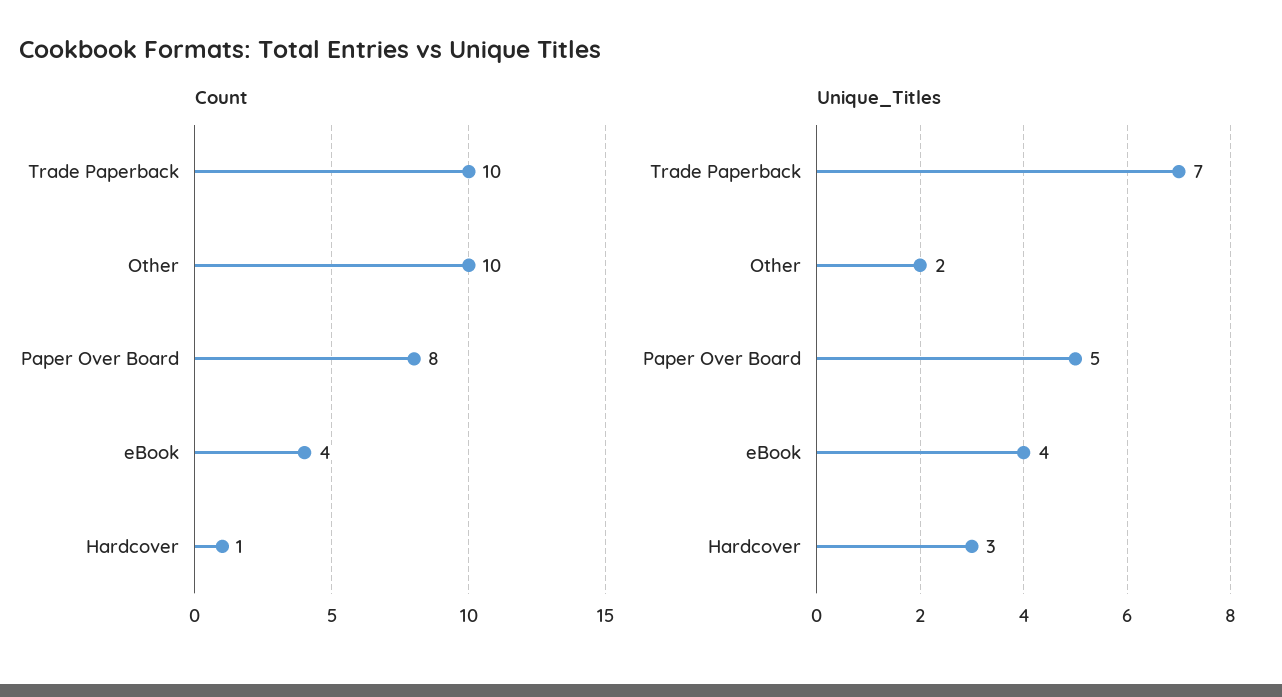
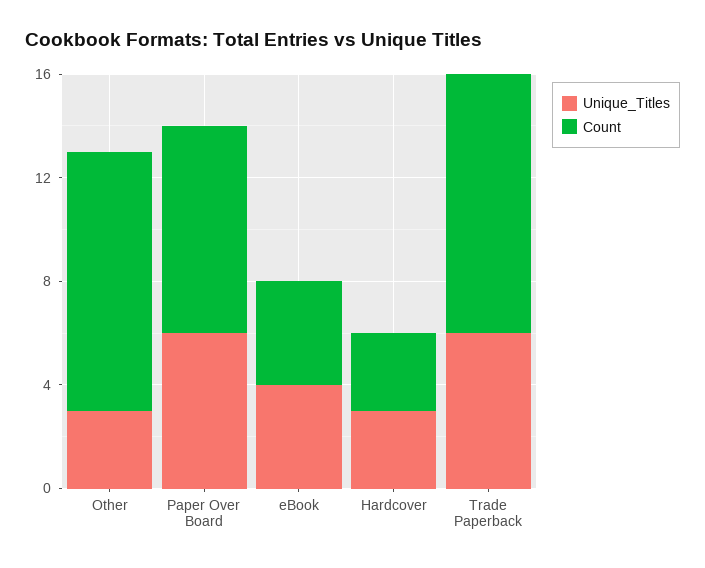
Count, Hardcover: 1 -> 3
Unique_Titles, Trade Paperback: 7 -> 6
Unique_Titles, Other: 2 -> 3
Unique_Titles, Paper Over Board: 5 -> 6

